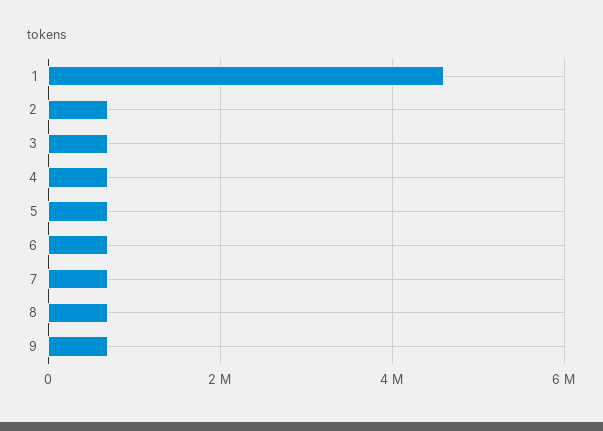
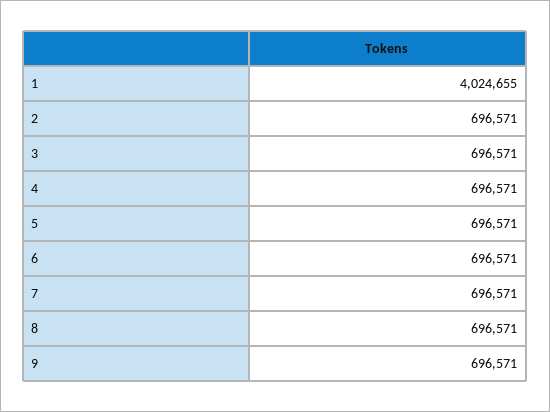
1: 4600000 -> 4024655

